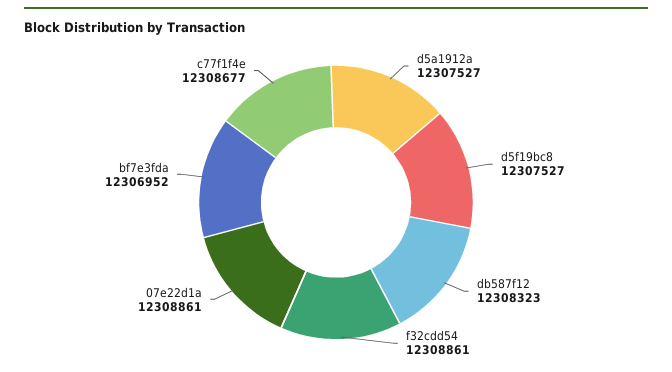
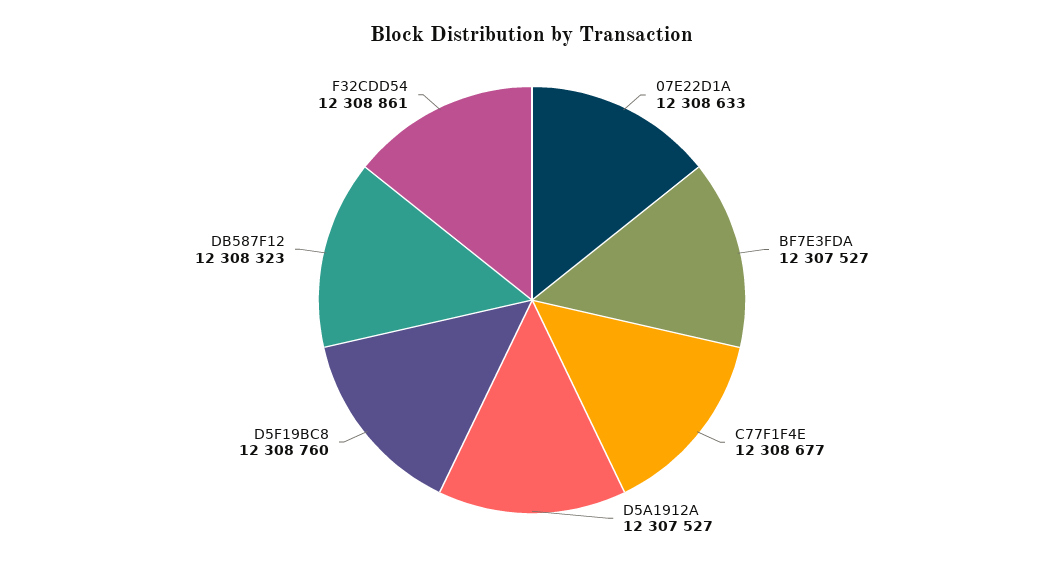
d5f19bc8: 12307527 -> 12308760
07e22d1a: 12308861 -> 12308633
bf7e3fda: 12306952 -> 12307527

